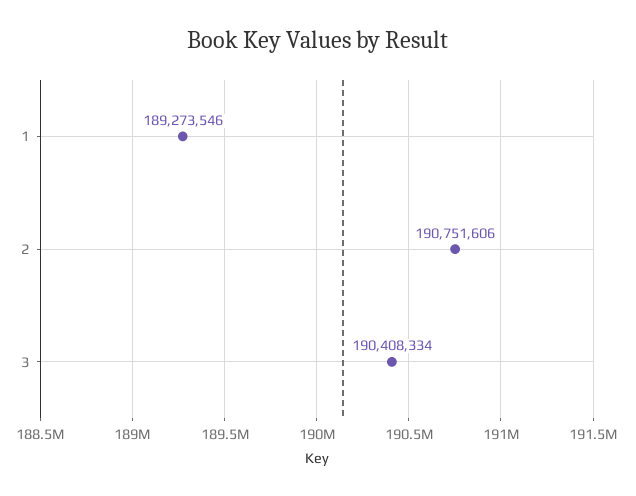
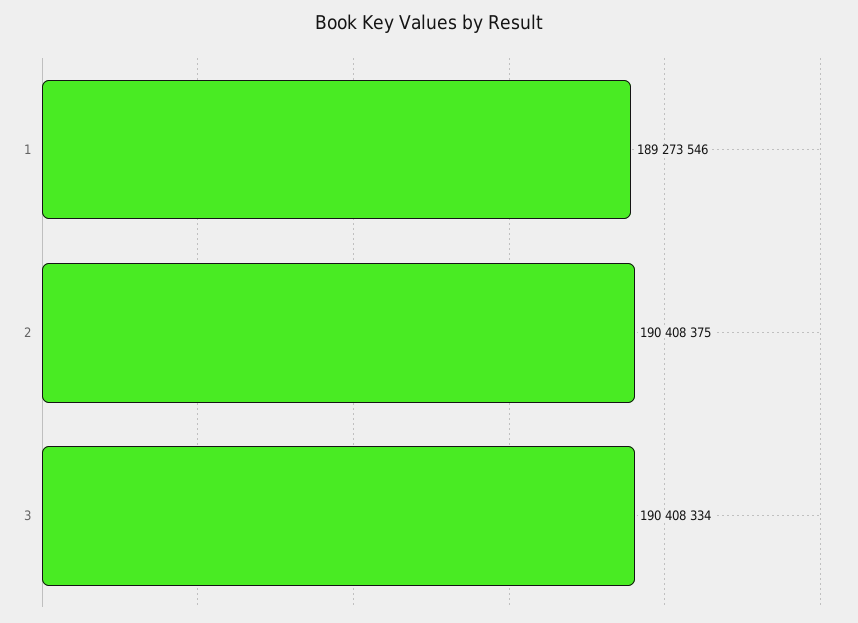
2: 190751606 -> 190408375

